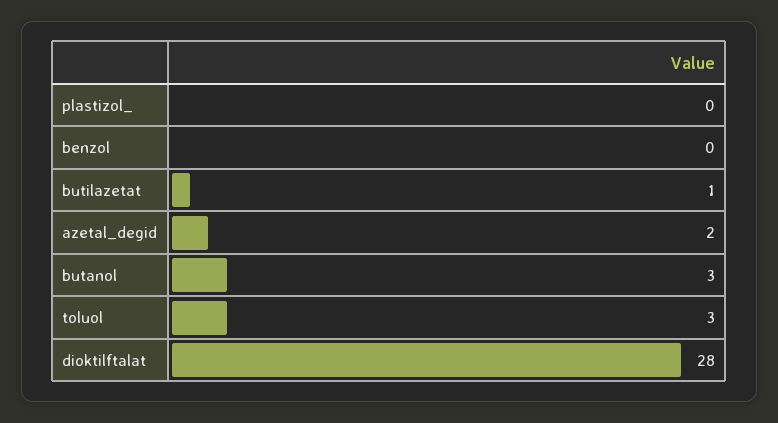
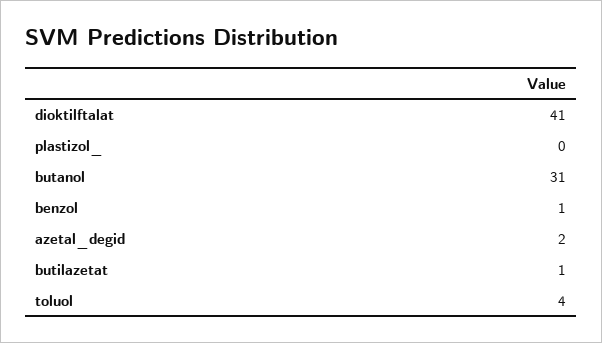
benzol: 0 -> 1
butanol: 3 -> 31
toluol: 3 -> 4
dioktilftalat: 28 -> 41

